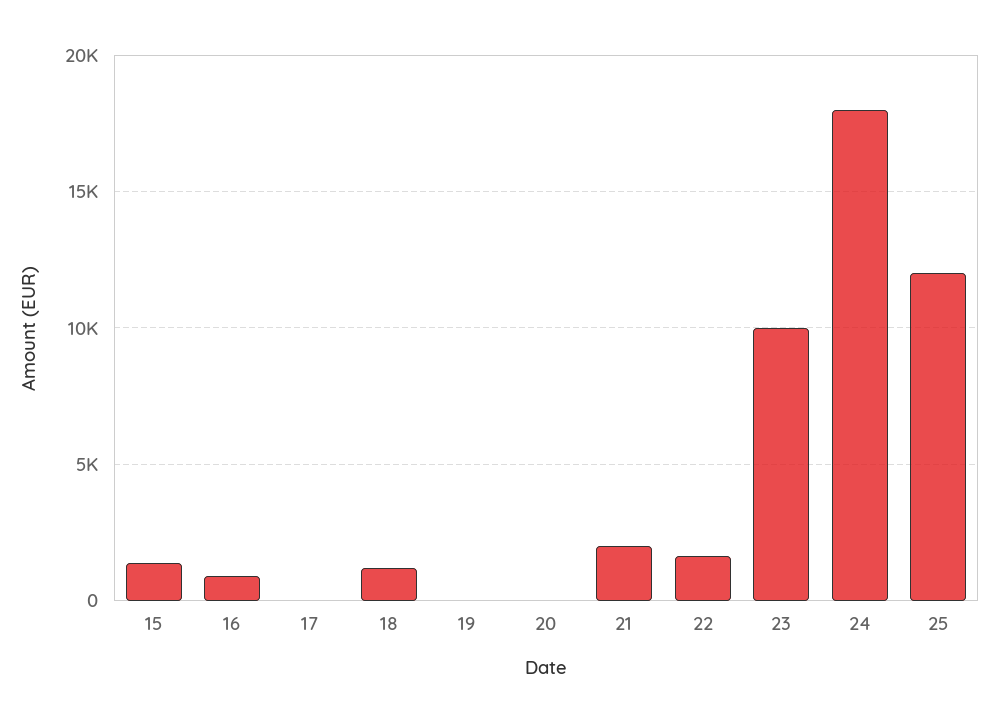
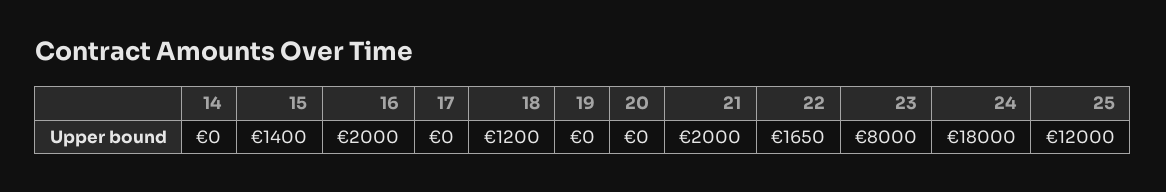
16: 1000 -> 2000
23: 10000 -> 8000
14: none -> 0

